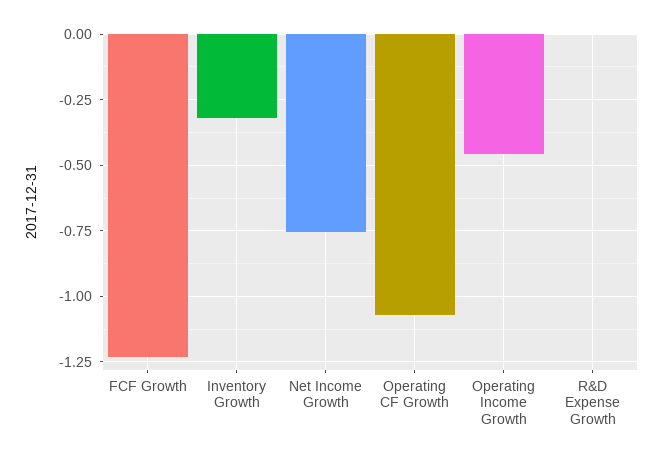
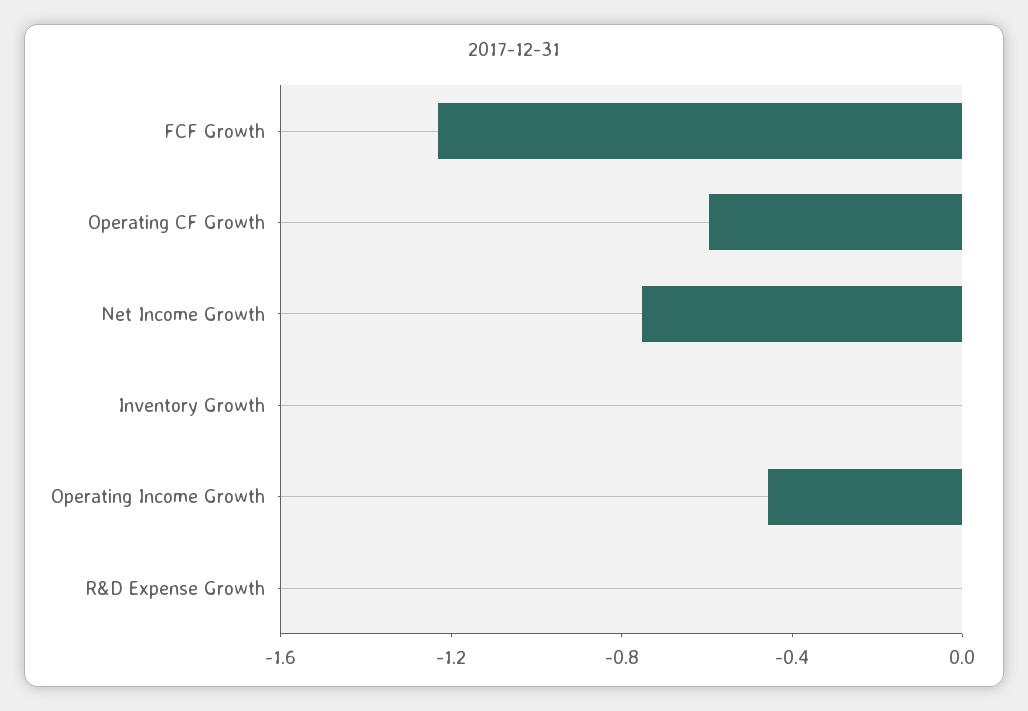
Inventory Growth: -0.325 -> 0
Operating CF Growth: -1.075 -> -0.6

